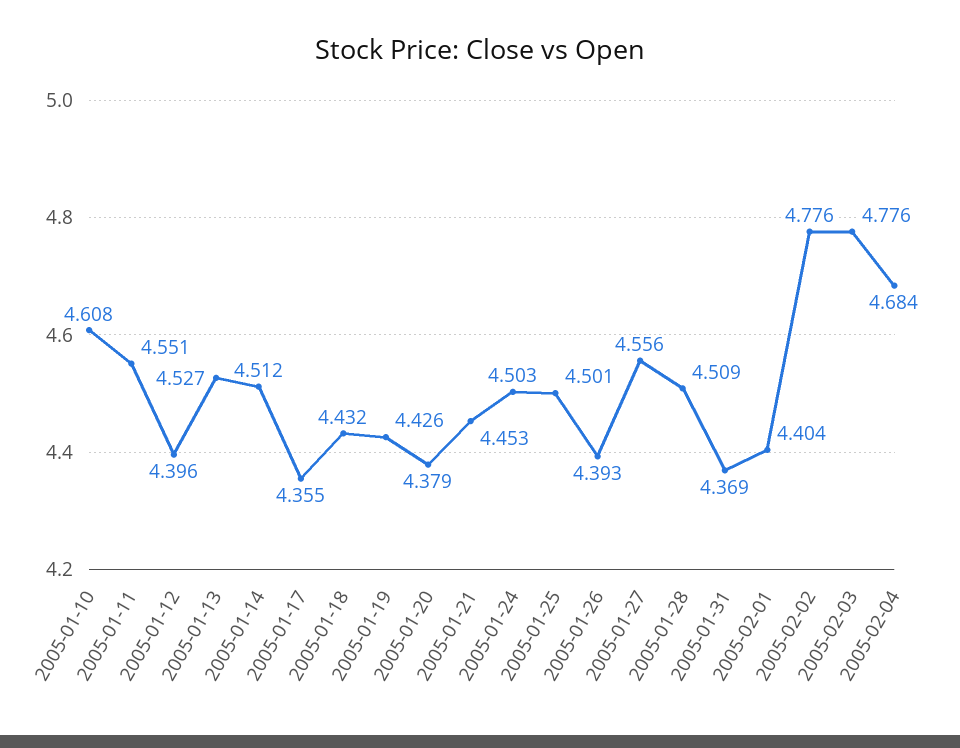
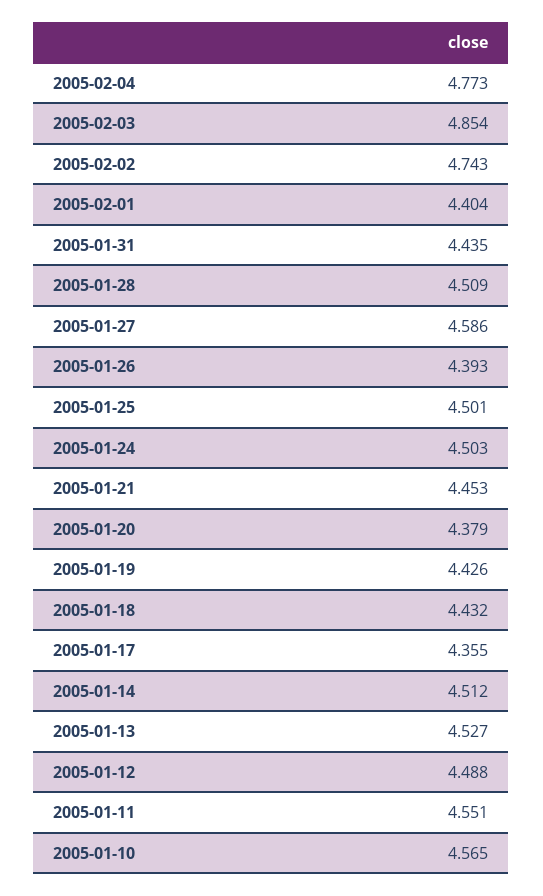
2005-01-10: 4.608 -> 4.565
2005-01-12: 4.396 -> 4.488
2005-01-27: 4.556 -> 4.586
2005-01-31: 4.369 -> 4.435
2005-02-02: 4.776 -> 4.743
2005-02-03: 4.776 -> 4.854
2005-02-04: 4.684 -> 4.773

